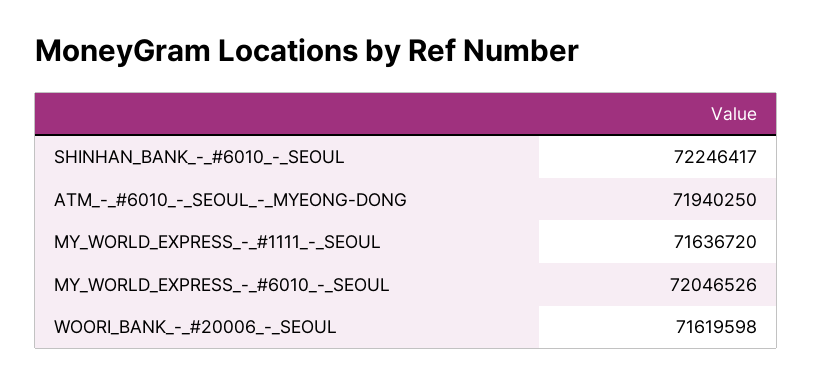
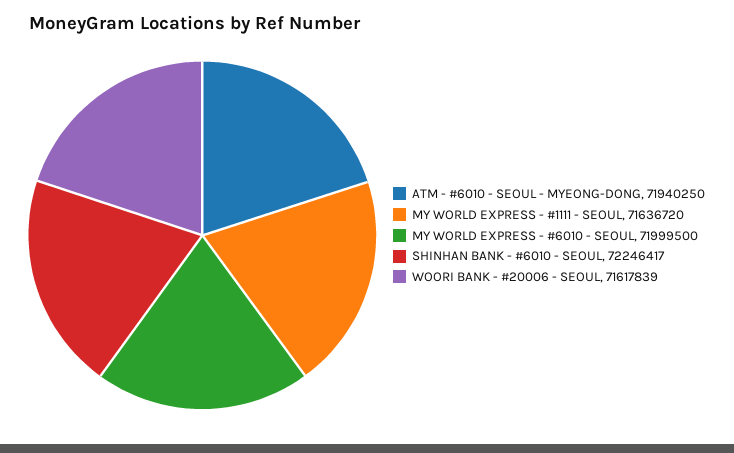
MY_WORLD_EXPRESS_-_#6010_-_SEOUL: 72046526 -> 71999500
WOORI_BANK_-_#20006_-_SEOUL: 71619598 -> 71617839

